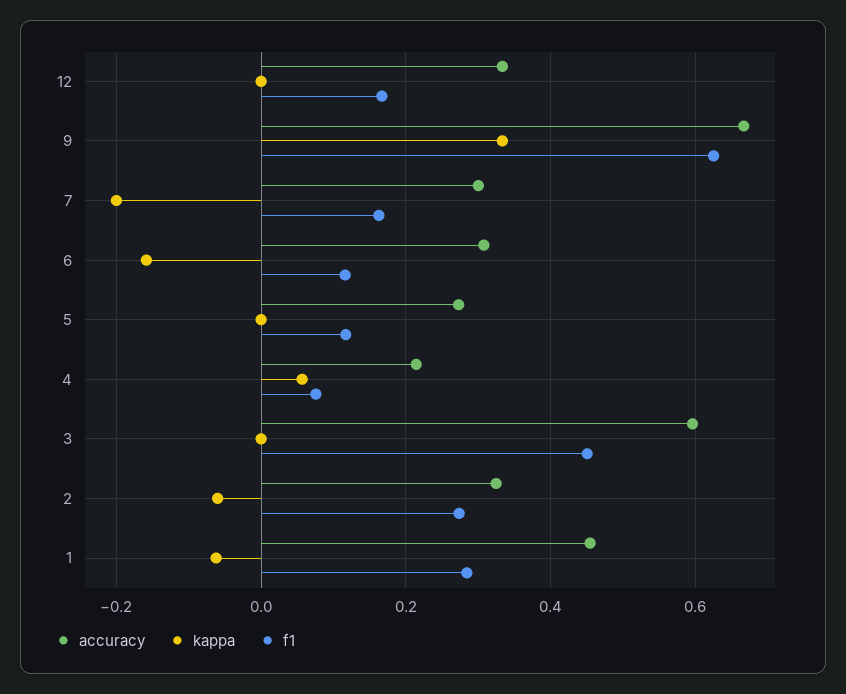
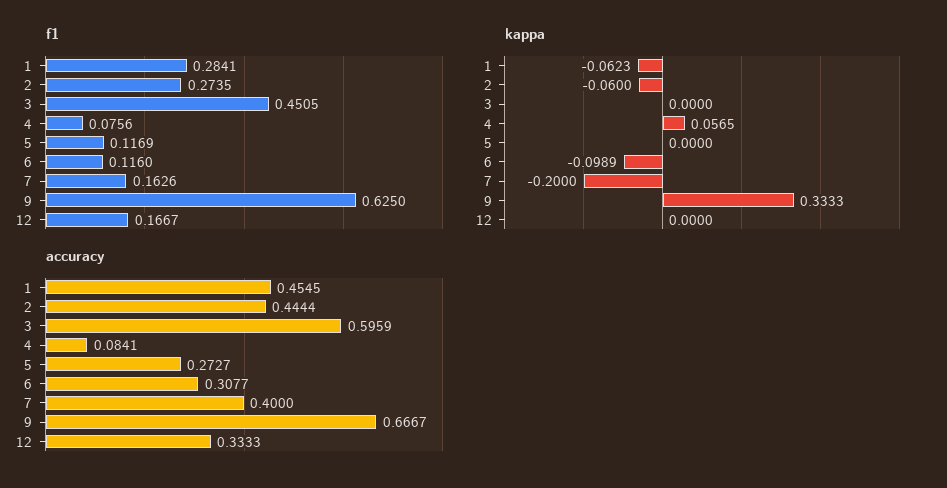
accuracy, 7: 0.3 -> 0.4
kappa, 6: -0.16 -> -0.0989
accuracy, 4: 0.22 -> 0.0841
accuracy, 2: 0.32 -> 0.4444

